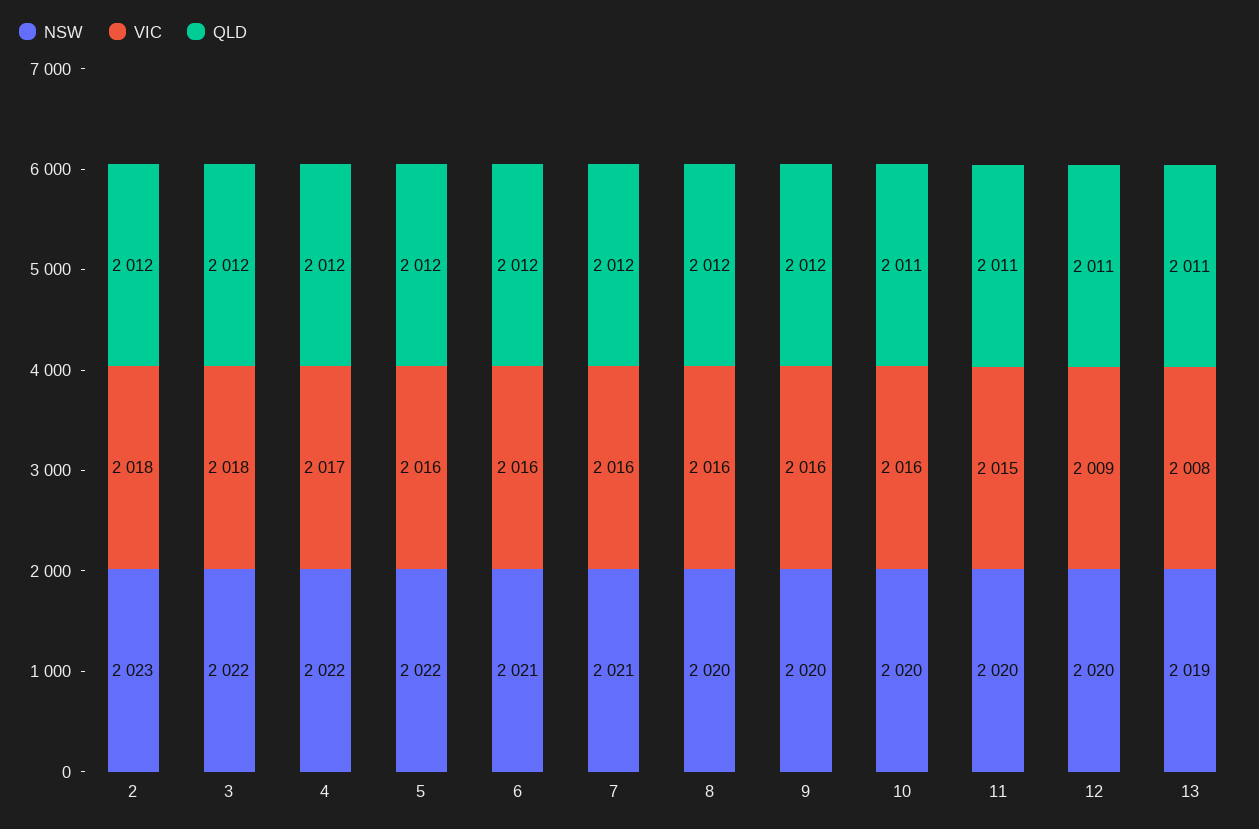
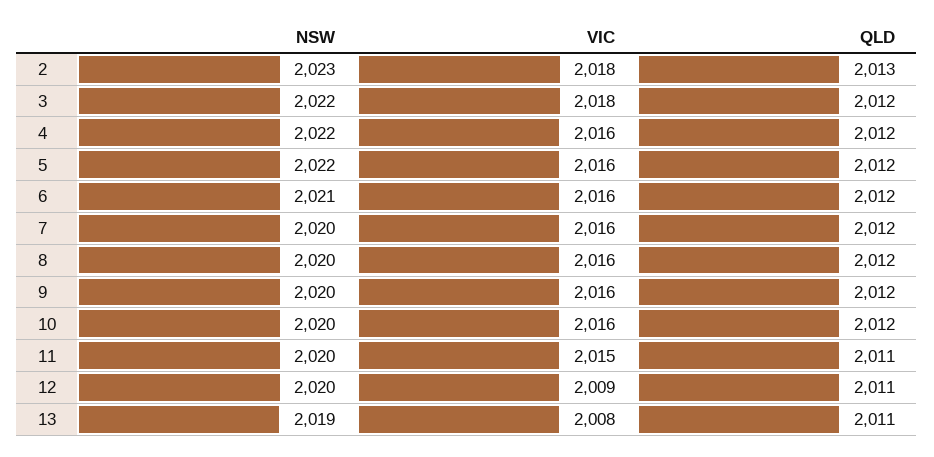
QLD, 2: 2012 -> 2013
VIC, 4: 2017 -> 2016
NSW, 7: 2021 -> 2020
QLD, 10: 2011 -> 2012

